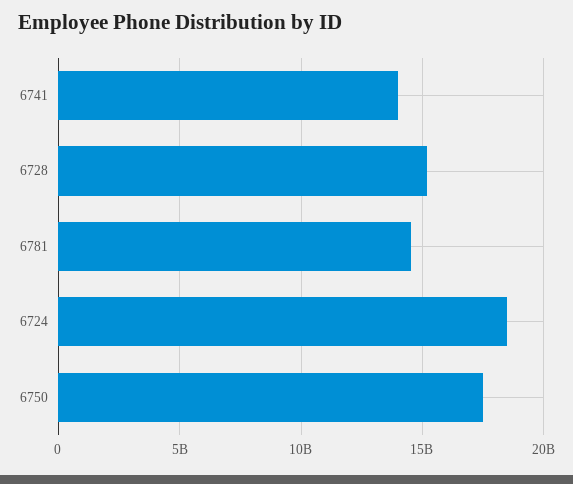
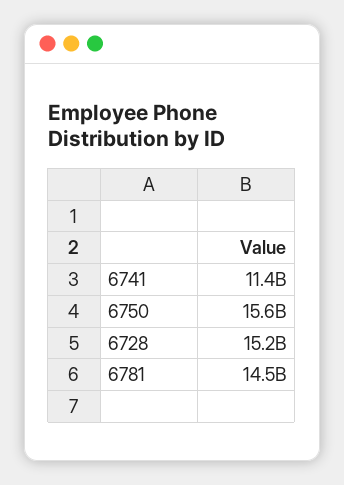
6741: 14000000000 -> 11400000000
6724: 18500000000 -> none
6750: 17500000000 -> 15600000000

